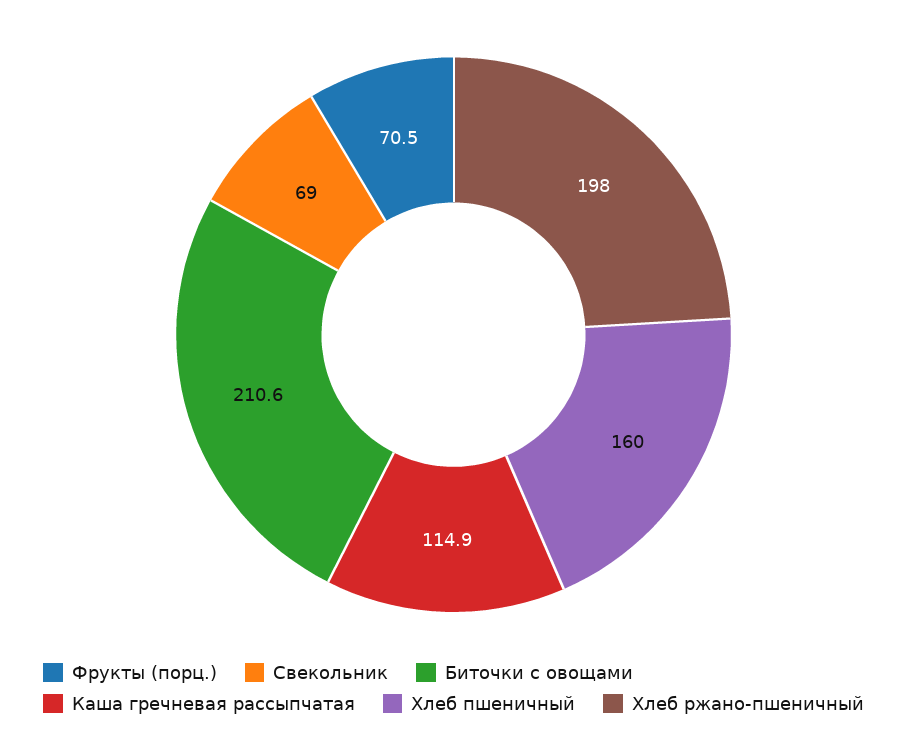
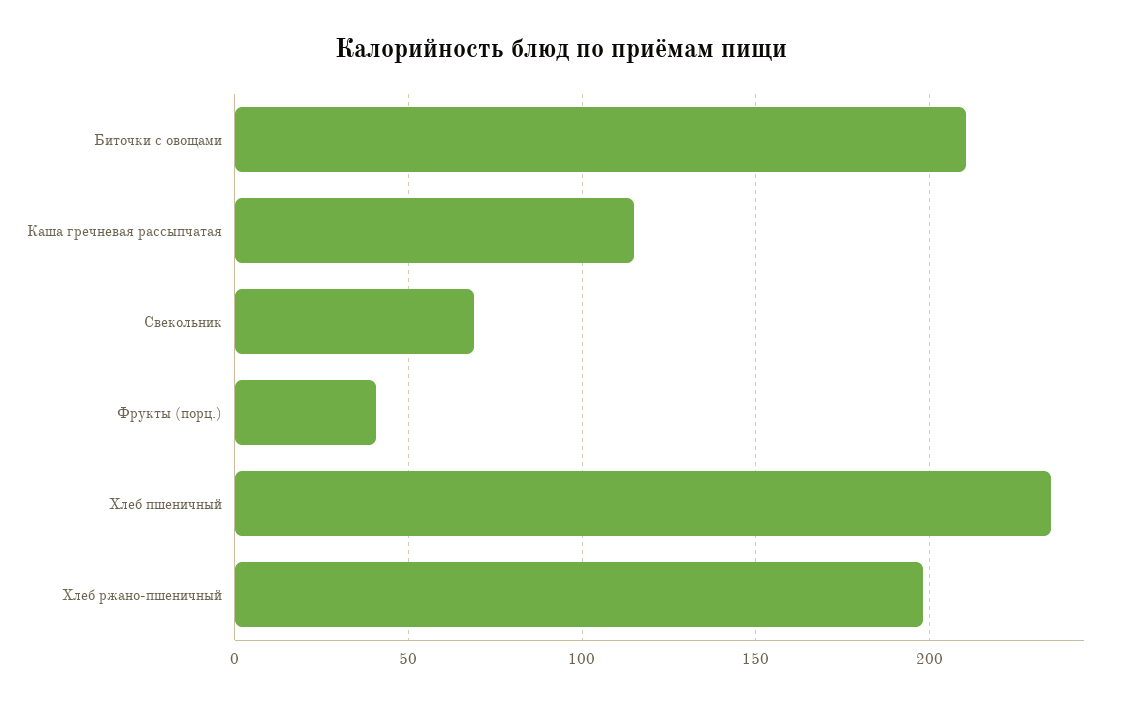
Фрукты (порц.): 70.5 -> 40
Хлеб пшеничный: 160 -> 235

